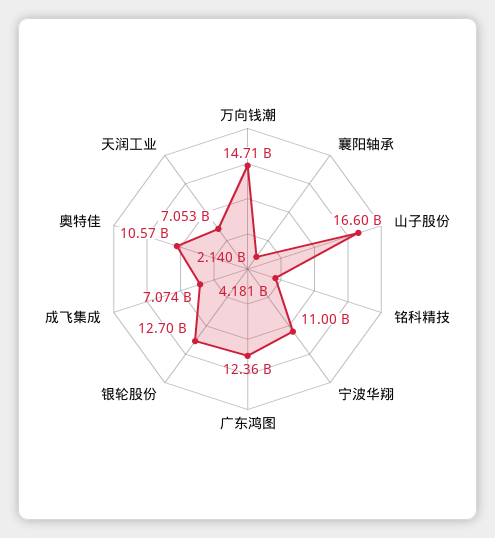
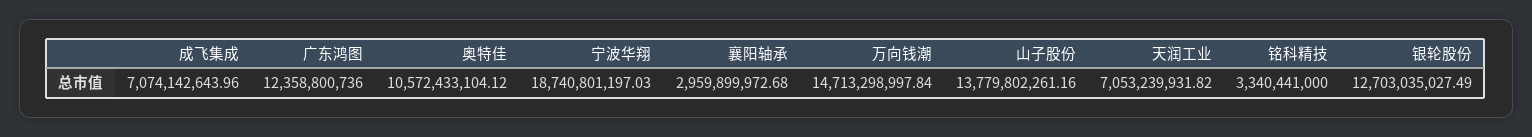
襄阳轴承: 2140000000 -> 2959899972.68
山子股份: 16600000000 -> 13779802261.16
铭科精技: 4181000000 -> 3340441000
宁波华翔: 11000000000 -> 18740801197.03

